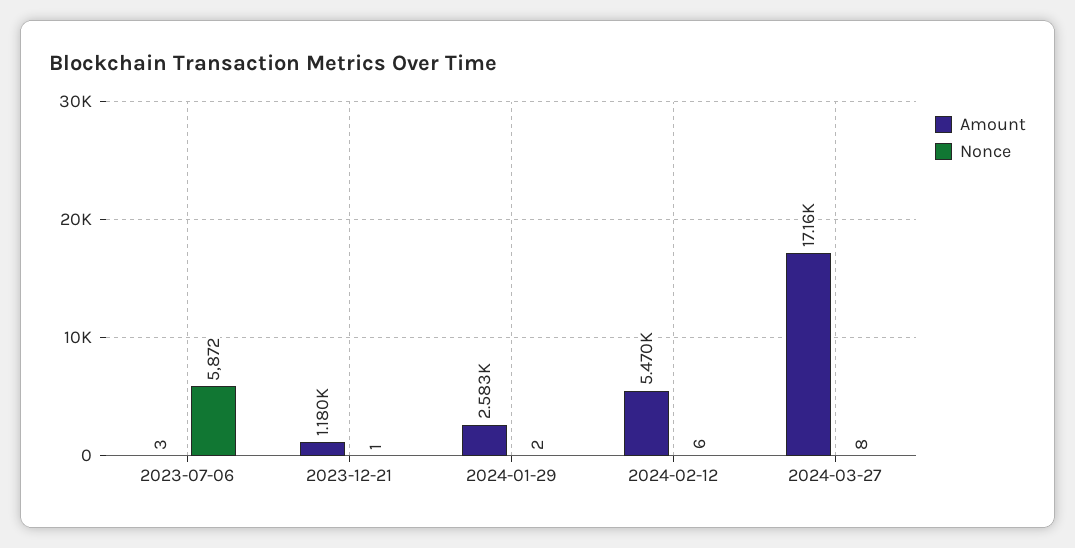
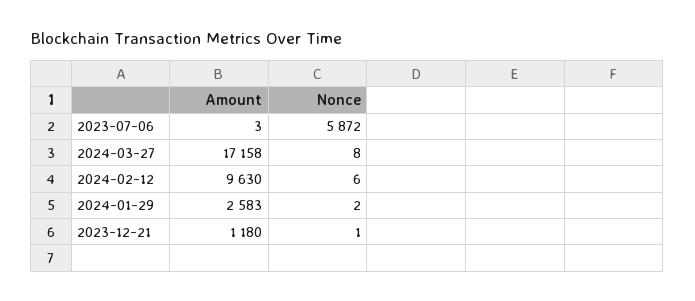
Amount, 2024-02-12: 5470 -> 9630

